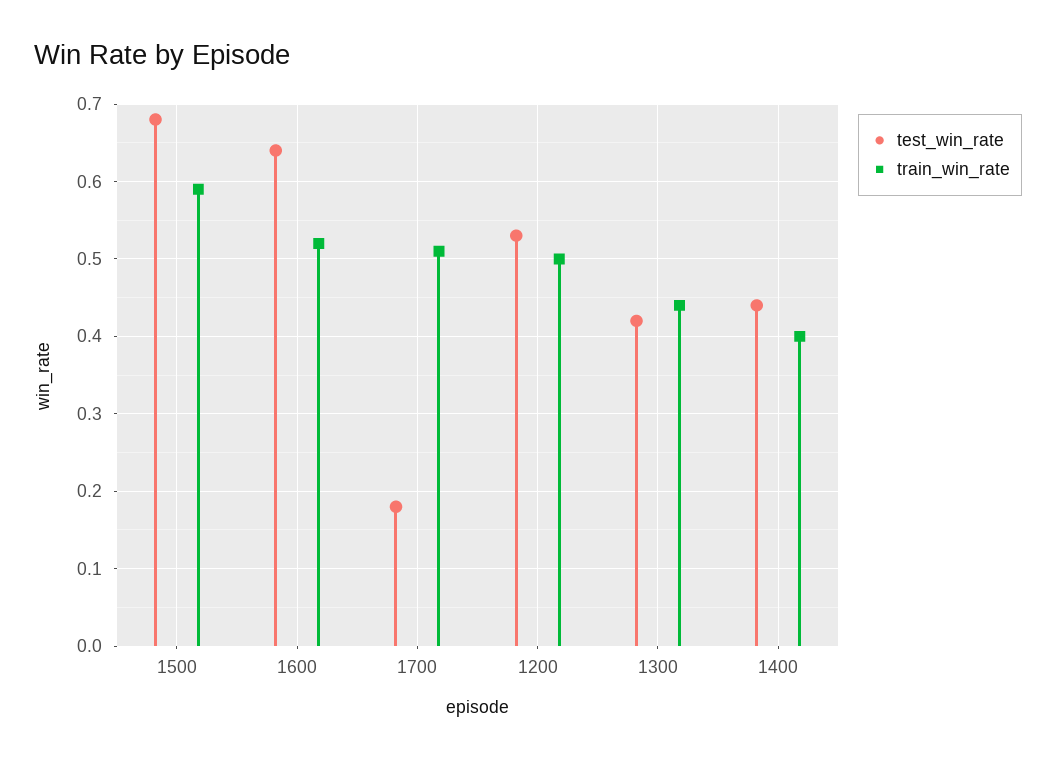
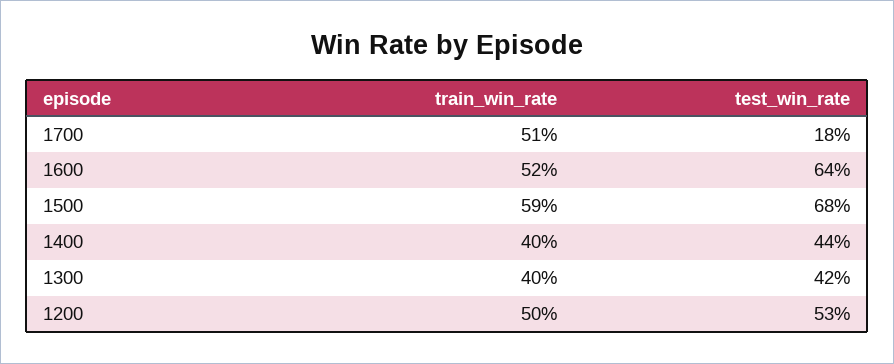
train_win_rate, 1300: 0.44 -> 0.4

